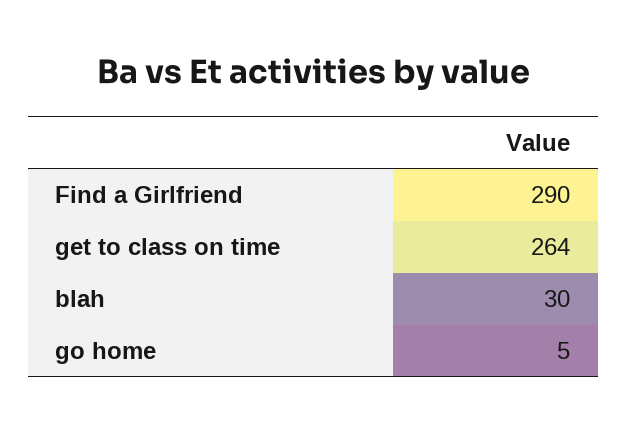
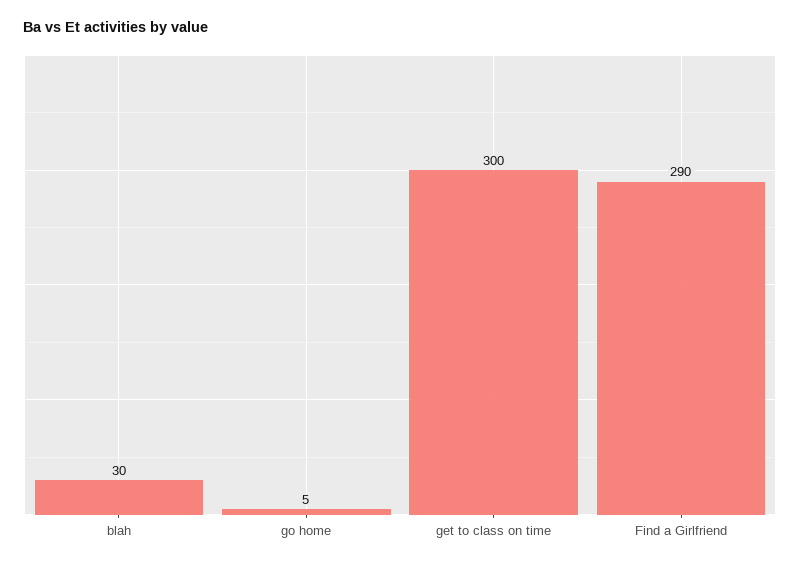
get to class on time: 264 -> 300

